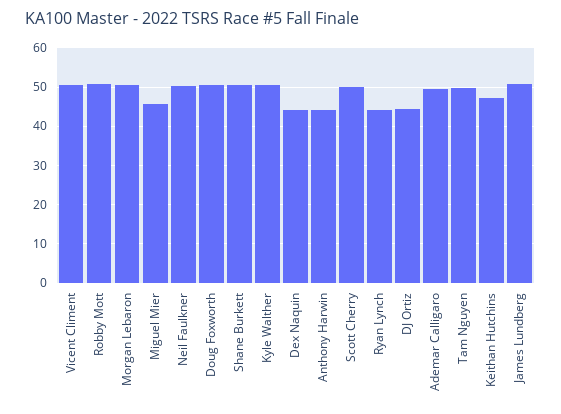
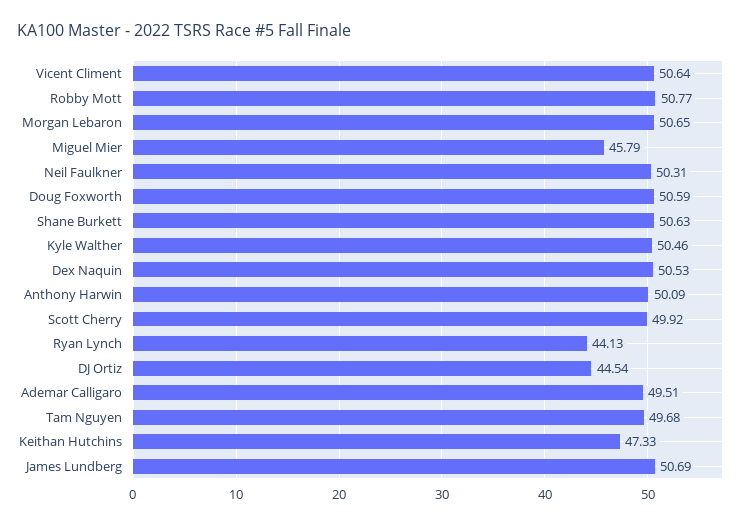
Dex Naquin: 44 -> 50.53
Anthony Harwin: 44 -> 50.09

